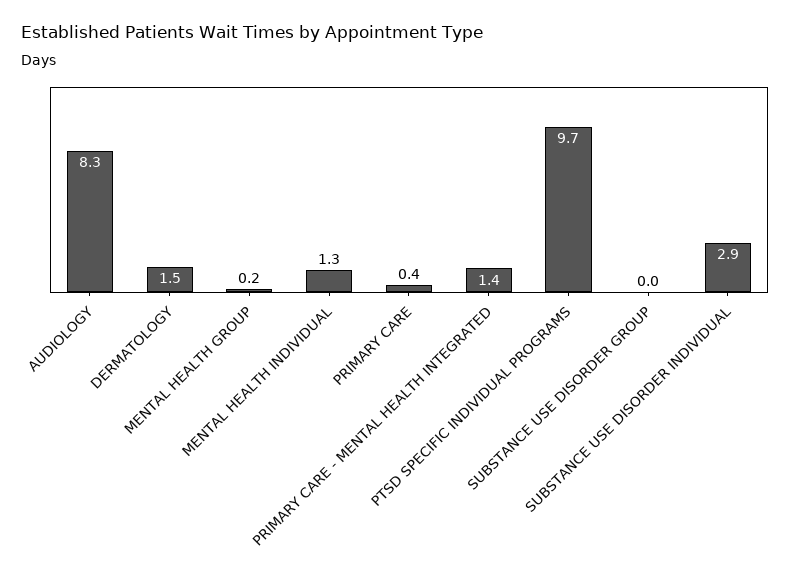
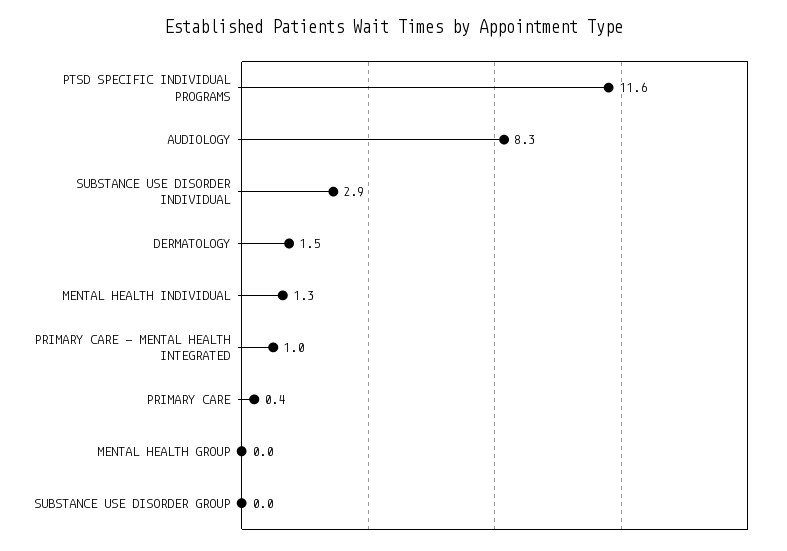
MENTAL HEALTH GROUP: 0.2 -> 0
PRIMARY CARE - MENTAL HEALTH INTEGRATED: 1.4 -> 1
PTSD SPECIFIC INDIVIDUAL PROGRAMS: 9.7 -> 11.6

